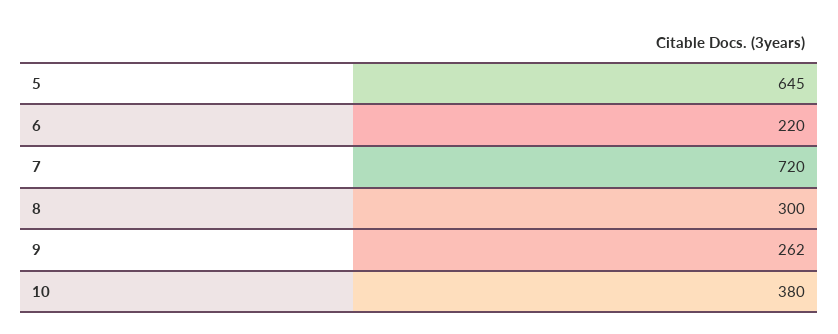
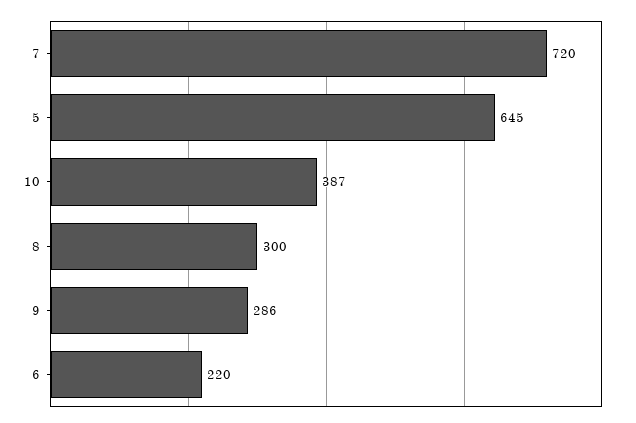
9: 262 -> 286
10: 380 -> 387

